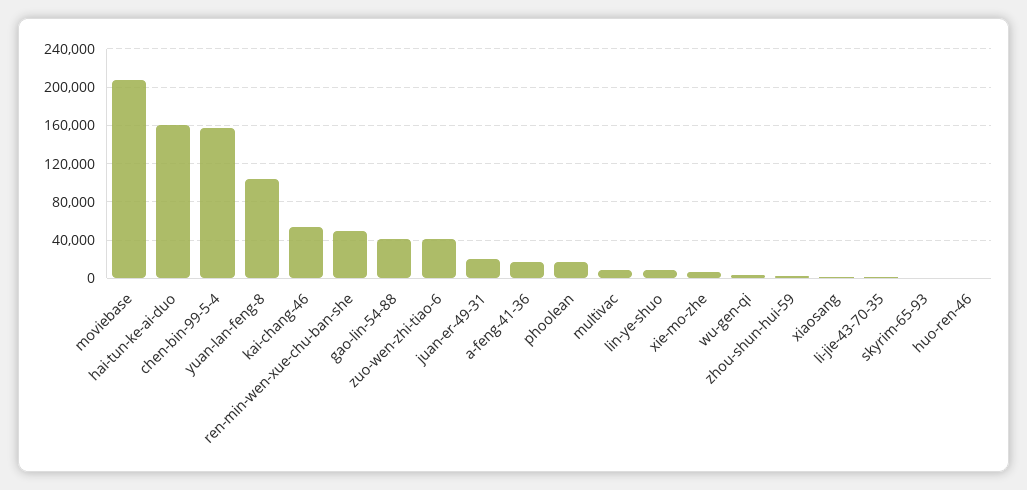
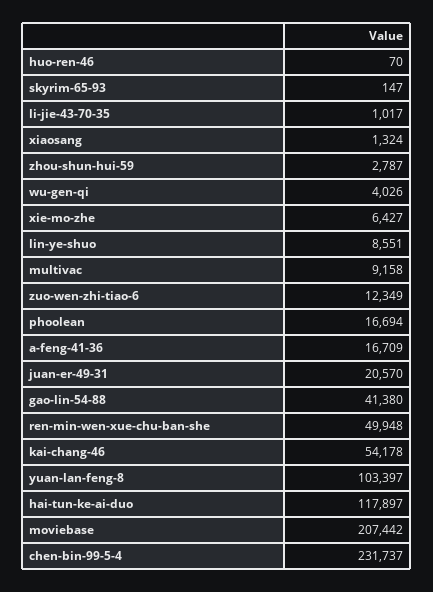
hai-tun-ke-ai-duo: 160000 -> 117897
chen-bin-99-5-4: 160000 -> 231737
zuo-wen-zhi-tiao-6: 40000 -> 12349

